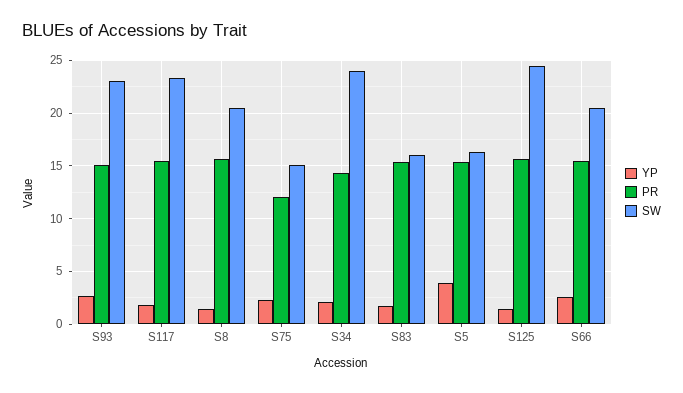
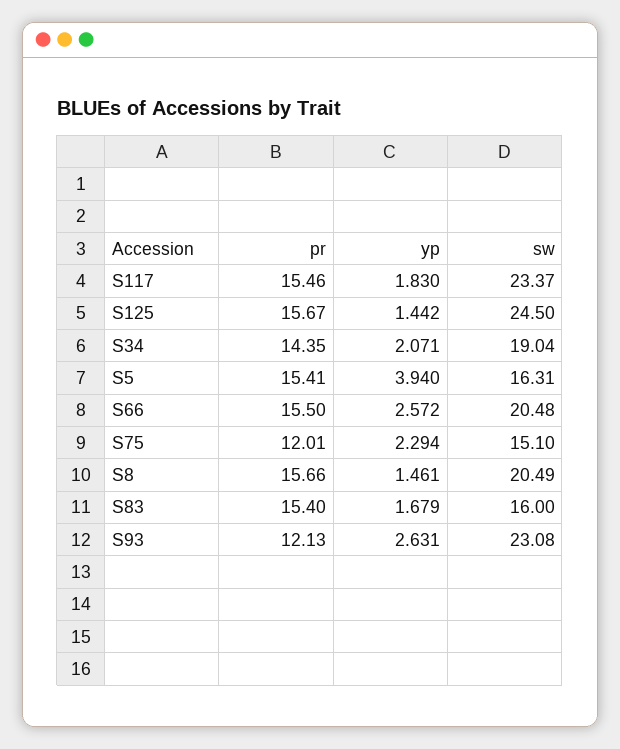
PR, S93: 15 -> 12.13
SW, S34: 24 -> 19.04

